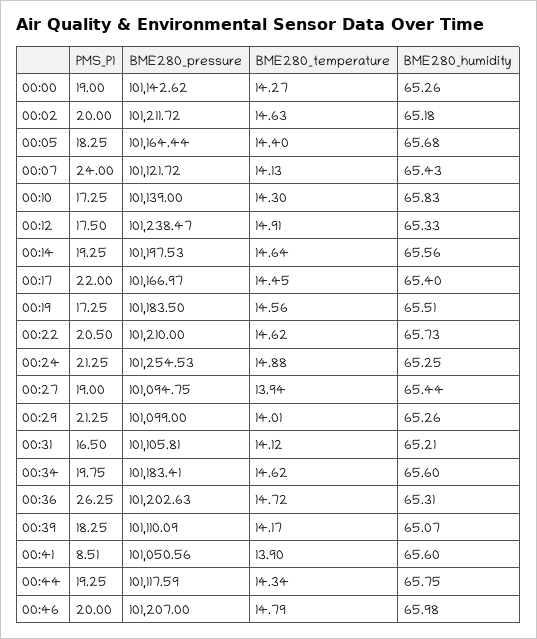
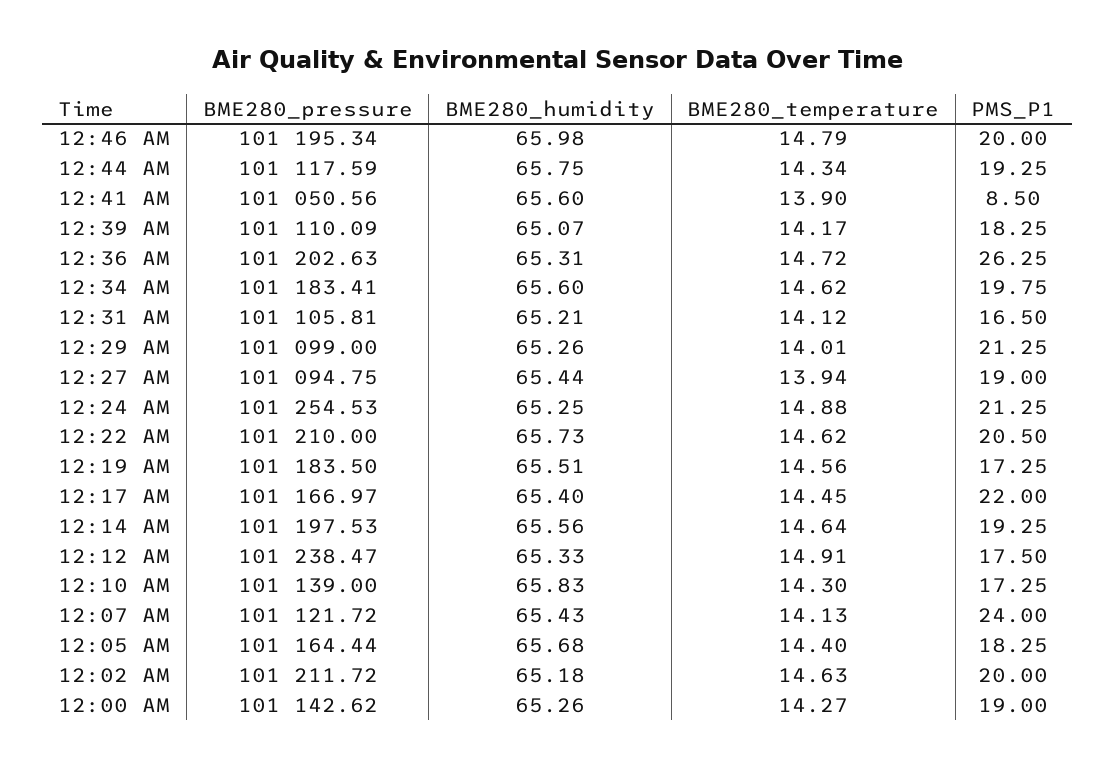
PMS_P1, 00:41: 8.51 -> 8.5
BME280_pressure, 00:46: 101207 -> 101195.34

